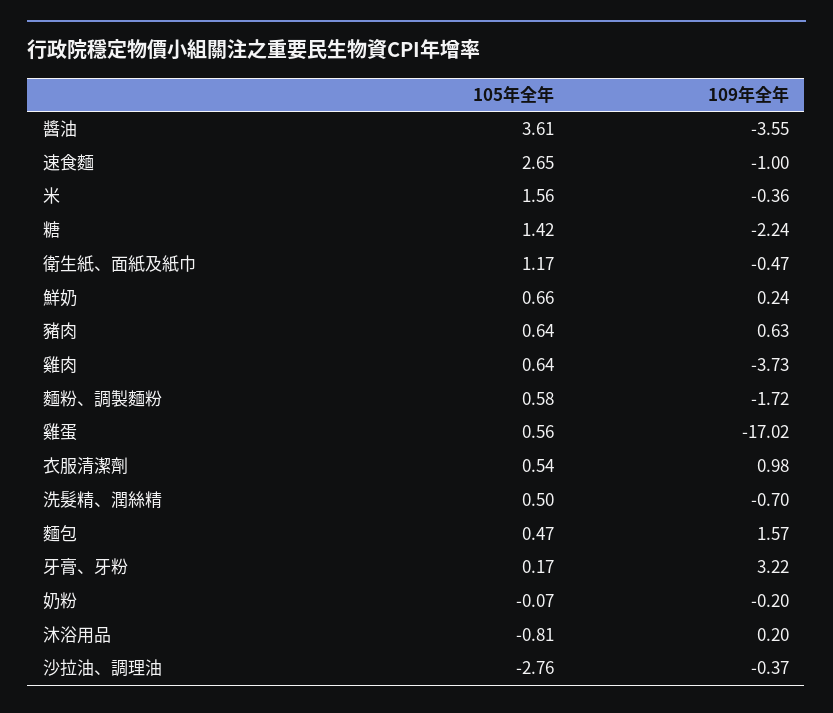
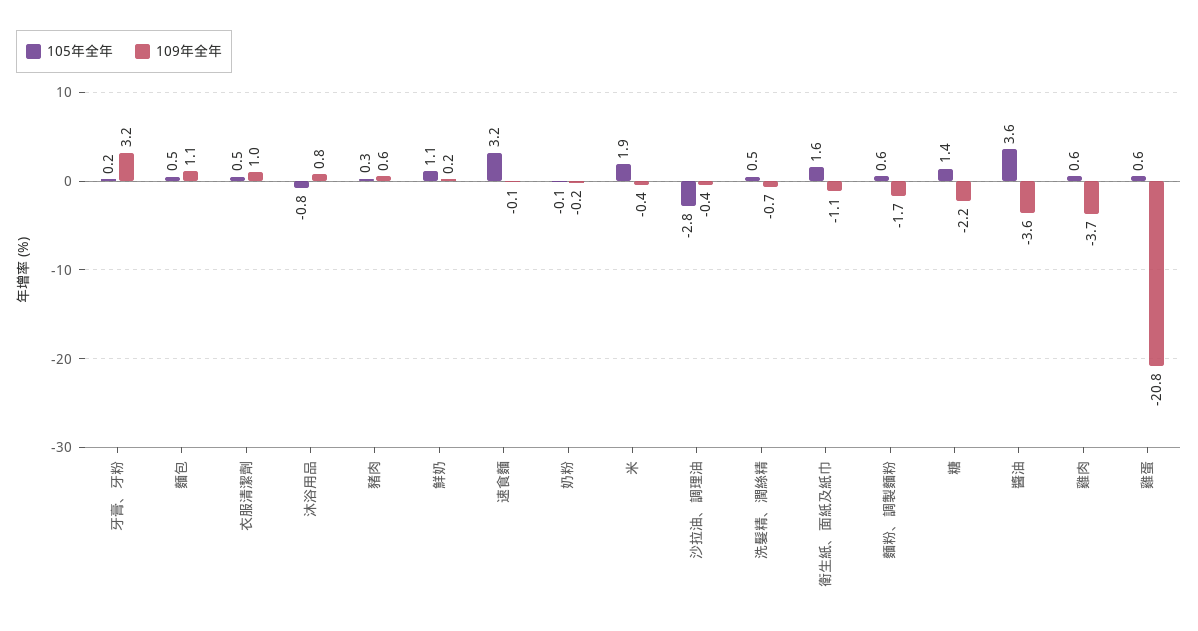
105年全年, 速食麵: 2.65 -> 3.2
109年全年, 速食麵: -1 -> -0.1
105年全年, 米: 1.56 -> 1.9
105年全年, 衛生紙、面紙及紙巾: 1.17 -> 1.6
109年全年, 衛生紙、面紙及紙巾: -0.47 -> -1.1
105年全年, 鮮奶: 0.66 -> 1.1
105年全年, 豬肉: 0.64 -> 0.3
109年全年, 雞蛋: -17.02 -> -20.8
109年全年, 麵包: 1.57 -> 1.1
109年全年, 沐浴用品: 0.2 -> 0.8

